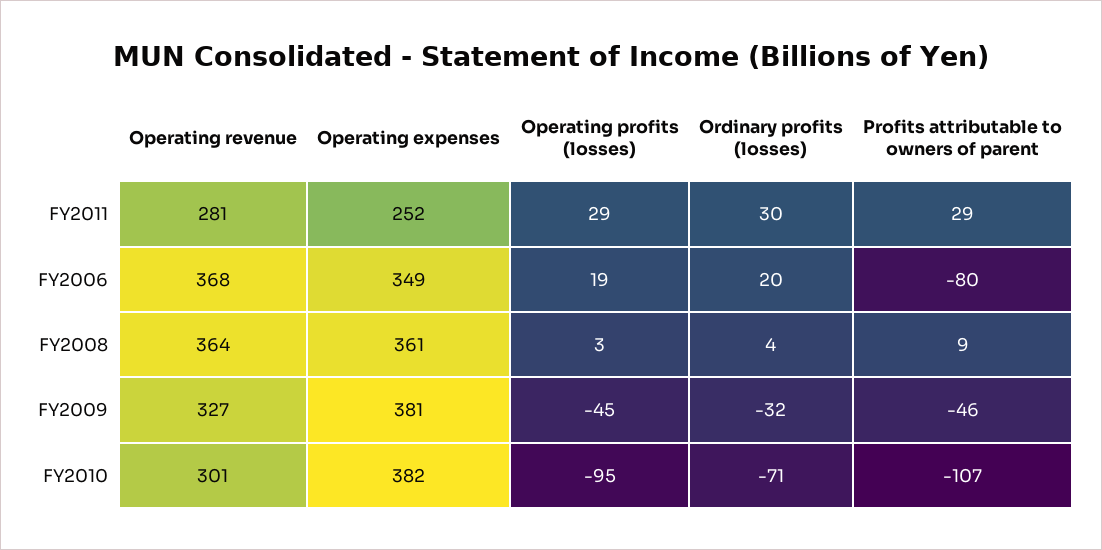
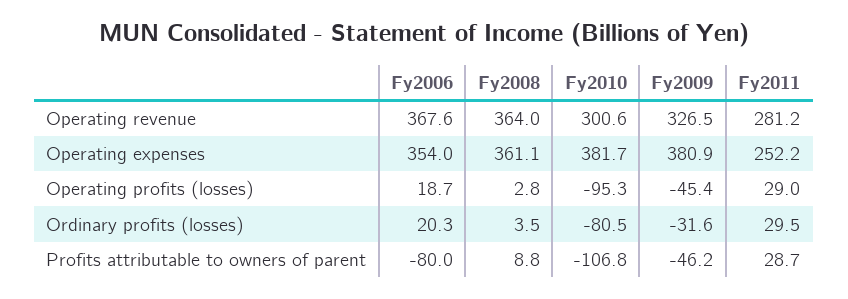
Operating expenses, FY2006: 349 -> 354
Ordinary profits (losses), FY2010: -71 -> -80.5

